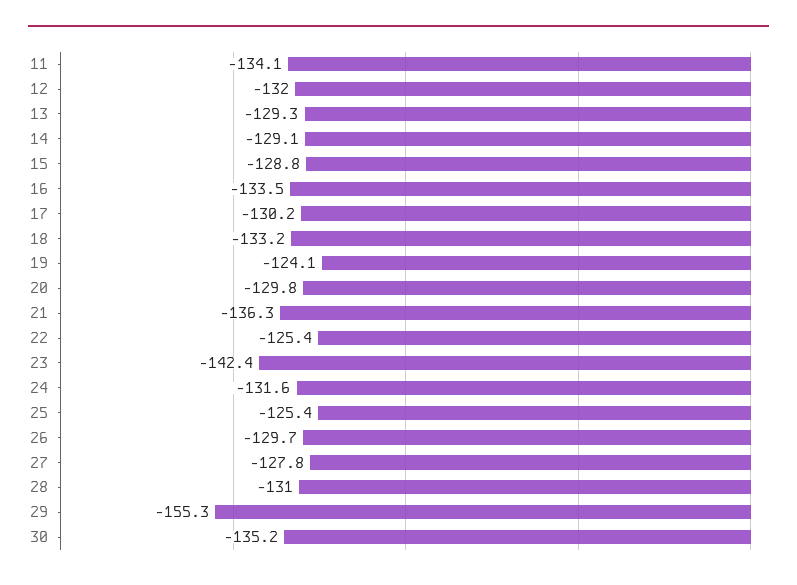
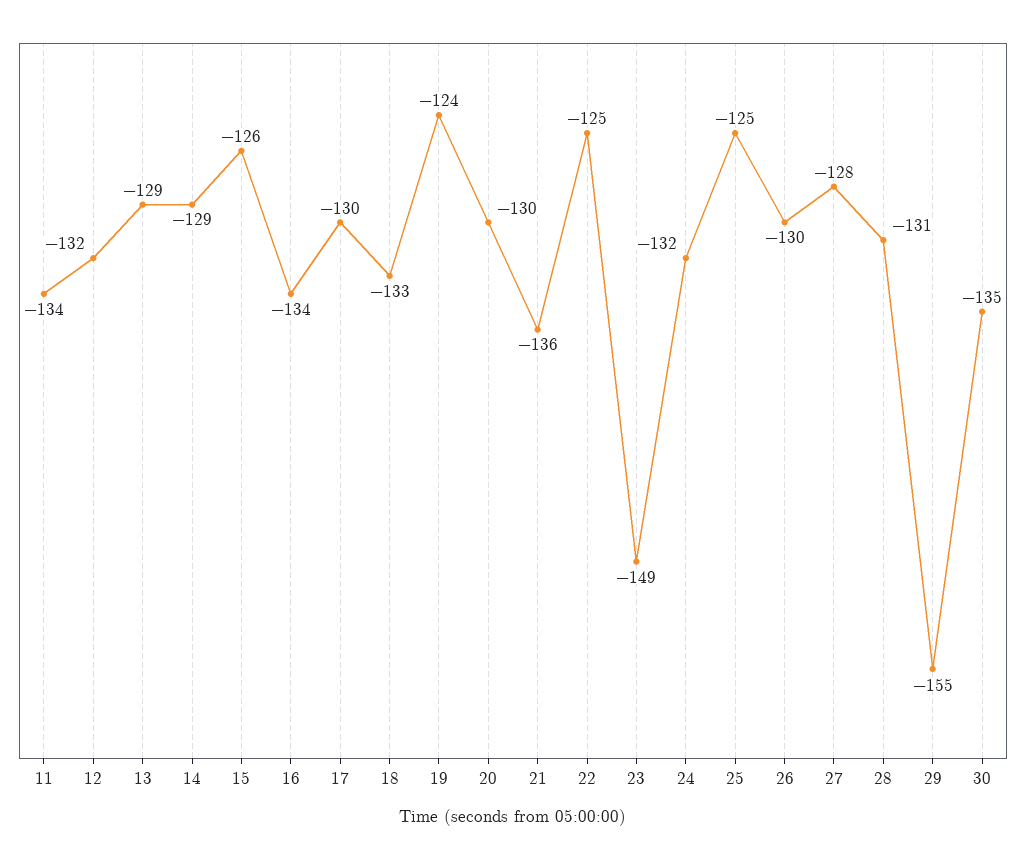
15: -128.8 -> -126
23: -142.4 -> -149

